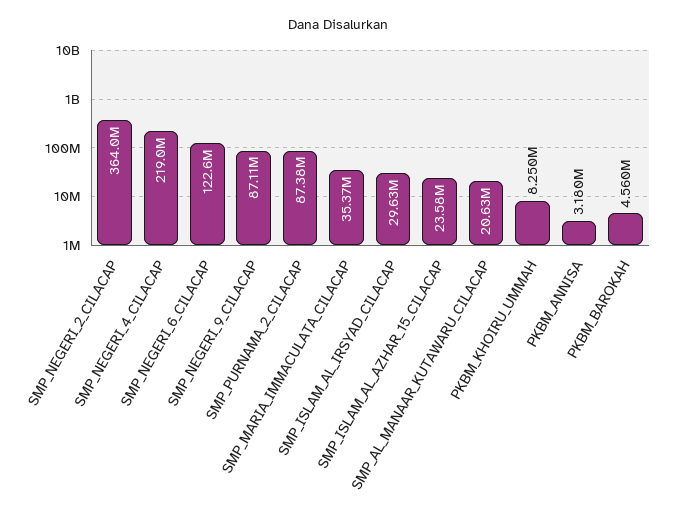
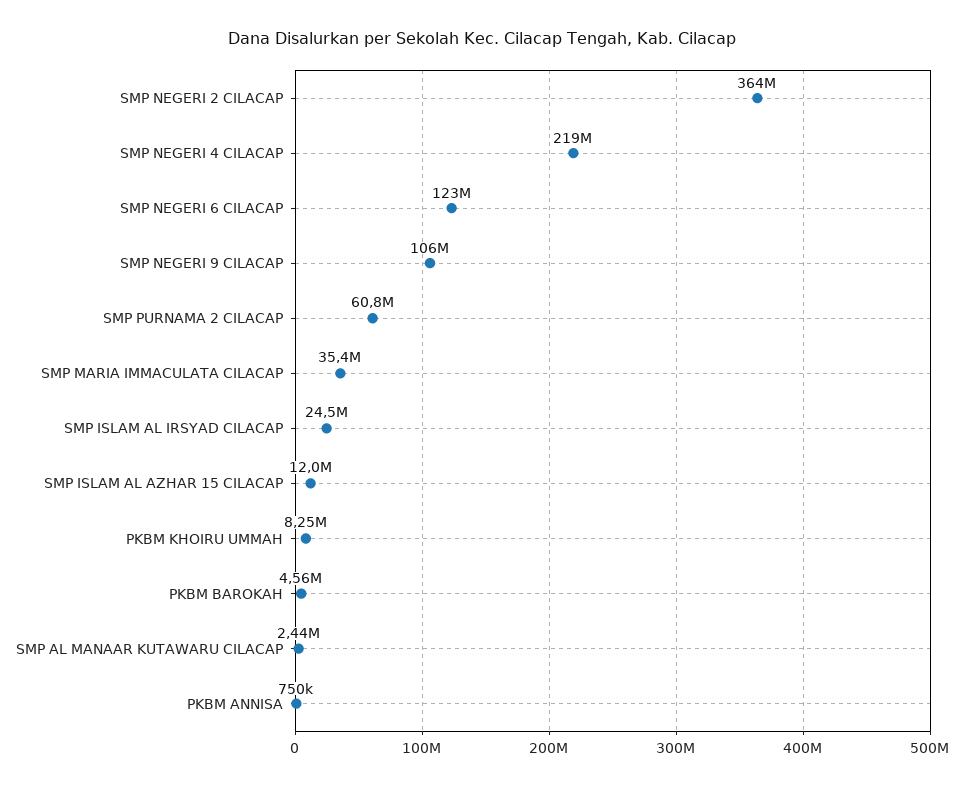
SMP_NEGERI_9_CILACAP: 87110000 -> 106000000
SMP_PURNAMA_2_CILACAP: 87380000 -> 60800000
SMP_ISLAM_AL_IRSYAD_CILACAP: 29630000 -> 24500000
SMP_ISLAM_AL_AZHAR_15_CILACAP: 23580000 -> 12000000
SMP_AL_MANAAR_KUTAWARU_CILACAP: 20630000 -> 2440000
PKBM_ANNISA: 3180000 -> 750000

